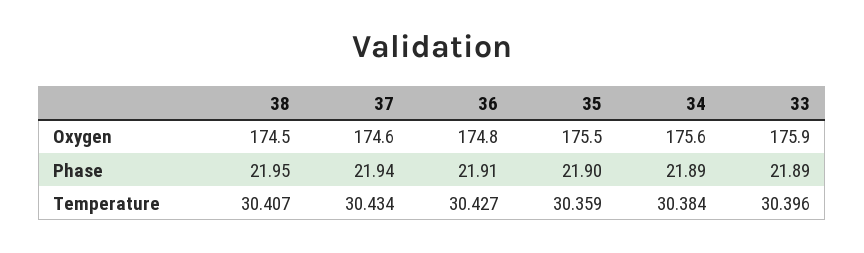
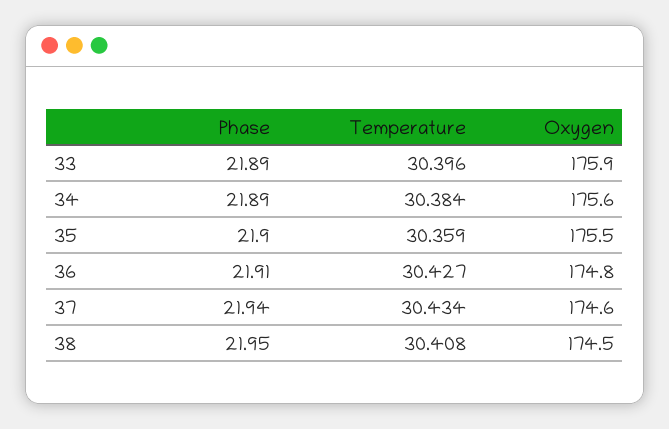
38, Temperature: 30.407 -> 30.408

